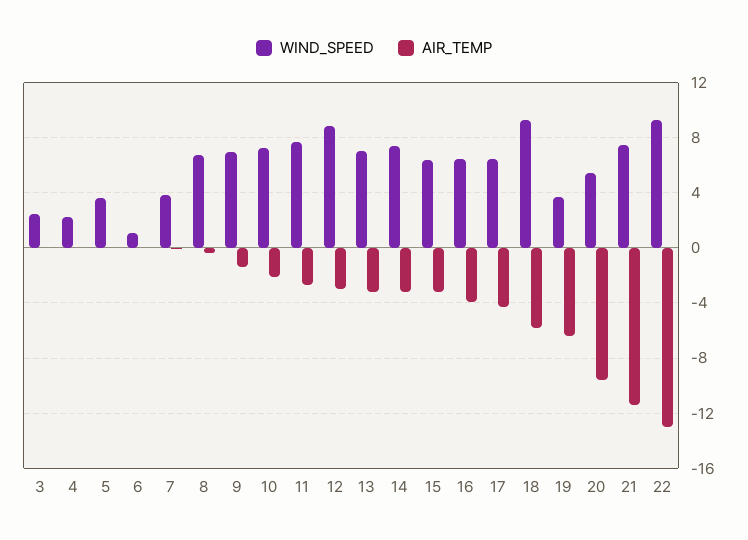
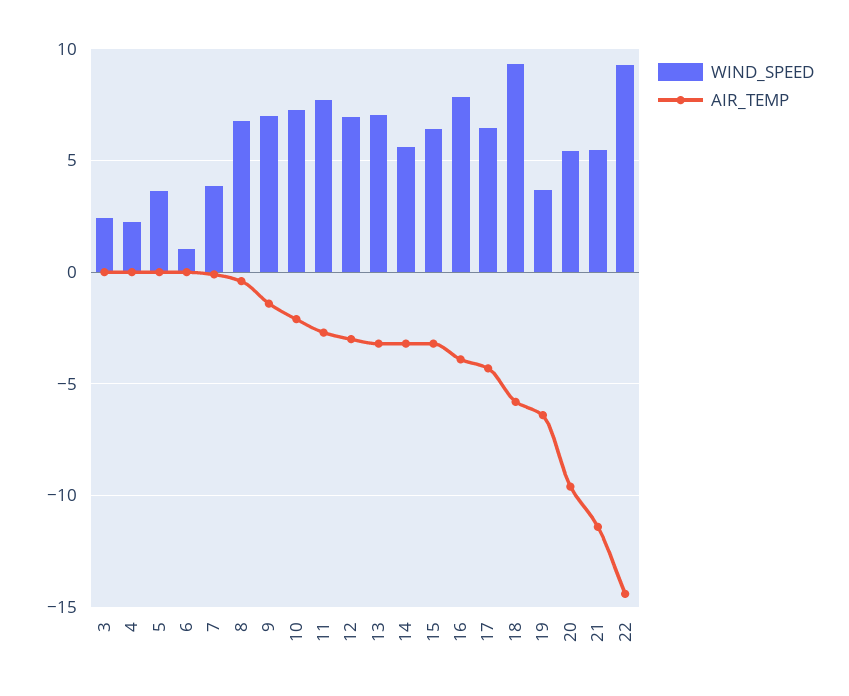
WIND_SPEED, 12: 9 -> 7
WIND_SPEED, 14: 7.5 -> 5.5
WIND_SPEED, 16: 6.5 -> 8
WIND_SPEED, 21: 7.5 -> 5.5
AIR_TEMP, 22: -13 -> -14.5

